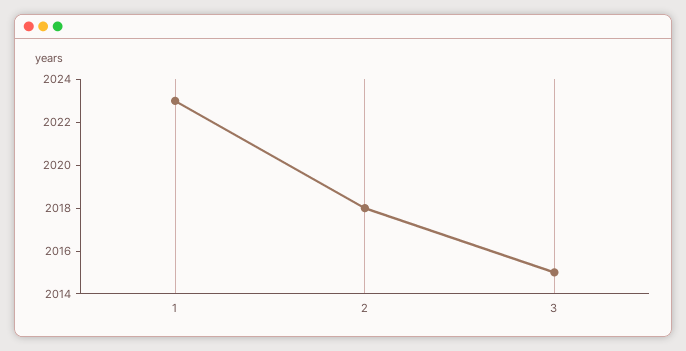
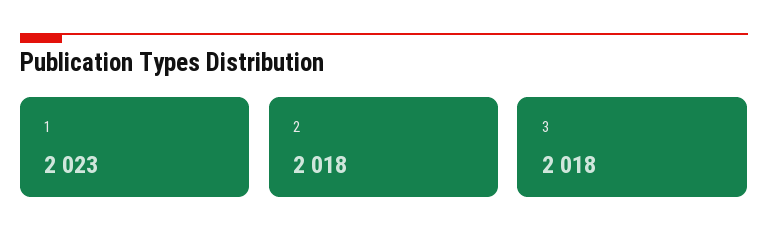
3: 2015 -> 2018

